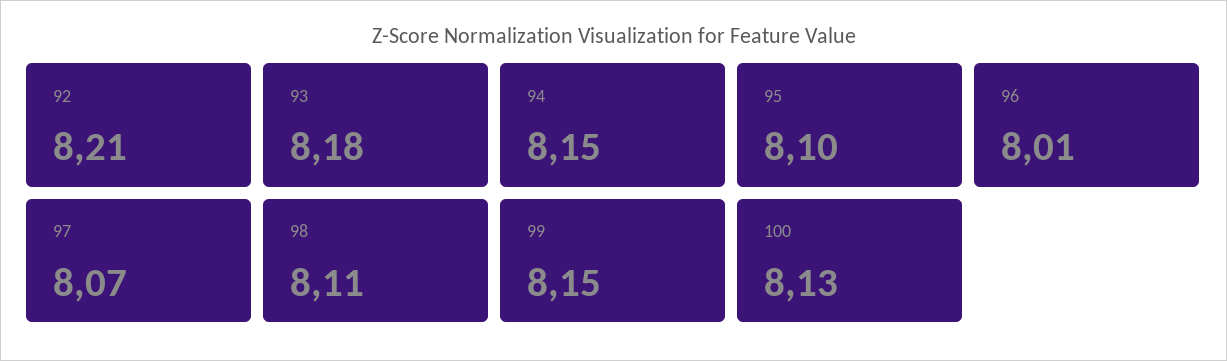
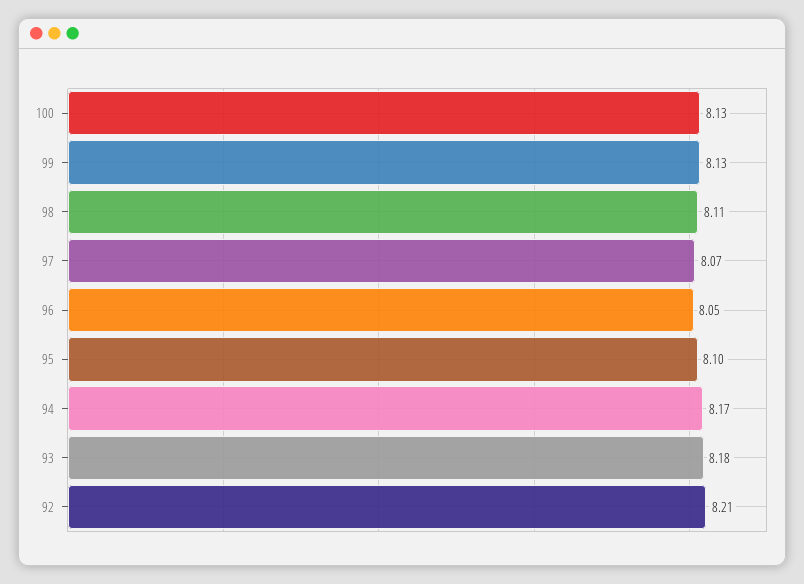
94: 8.15 -> 8.17
96: 8.01 -> 8.05
99: 8.15 -> 8.13

